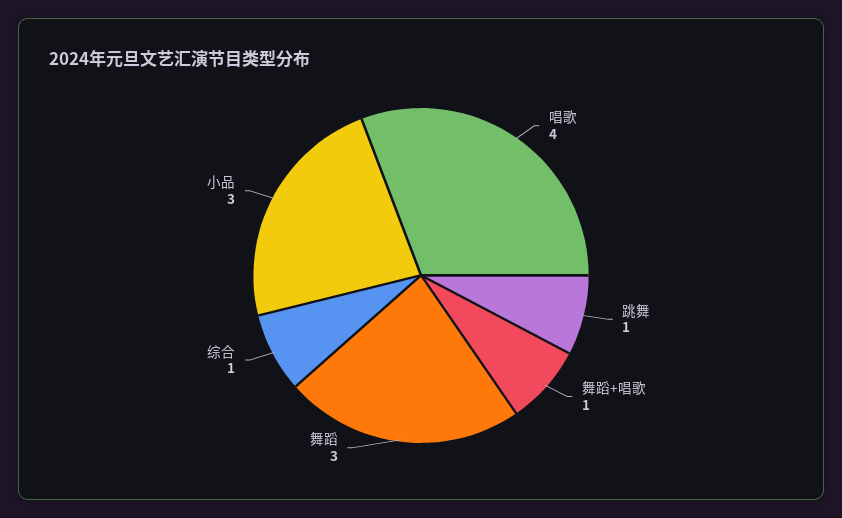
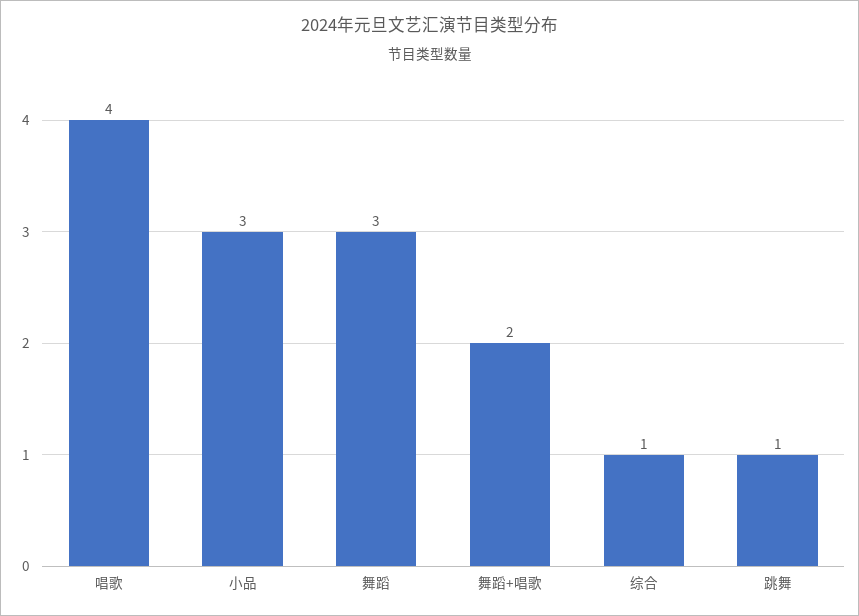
舞蹈+唱歌: 1 -> 2

